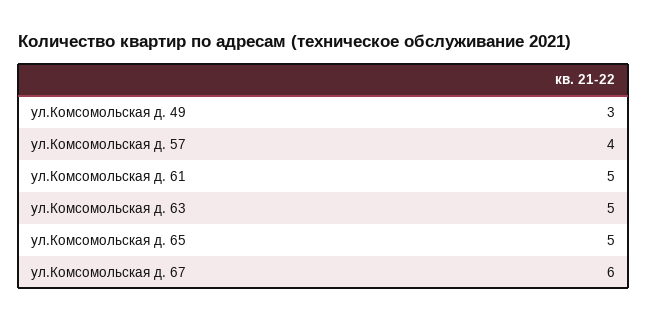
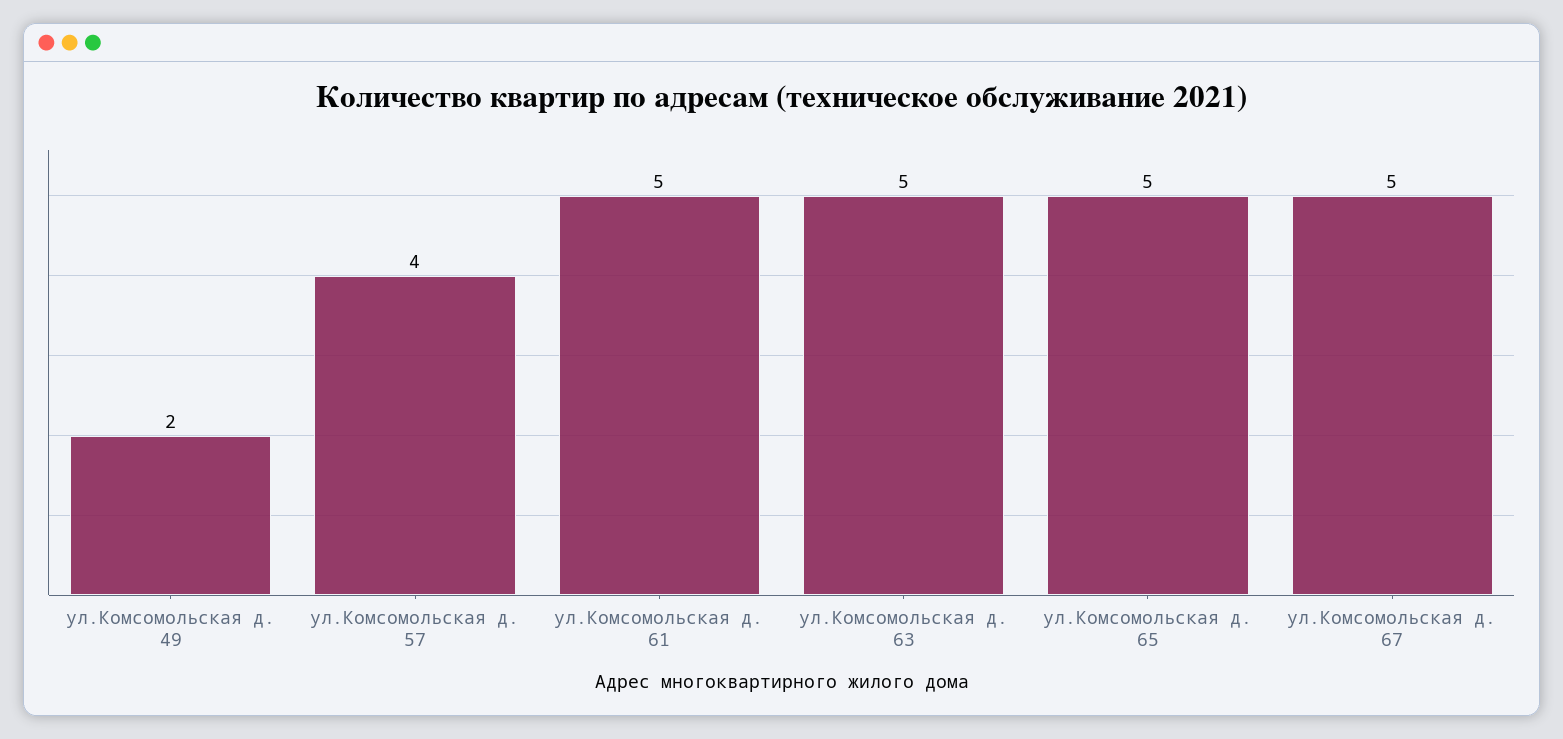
ул.Комсомольская д. 49: 3 -> 2
ул.Комсомольская д. 67: 6 -> 5

